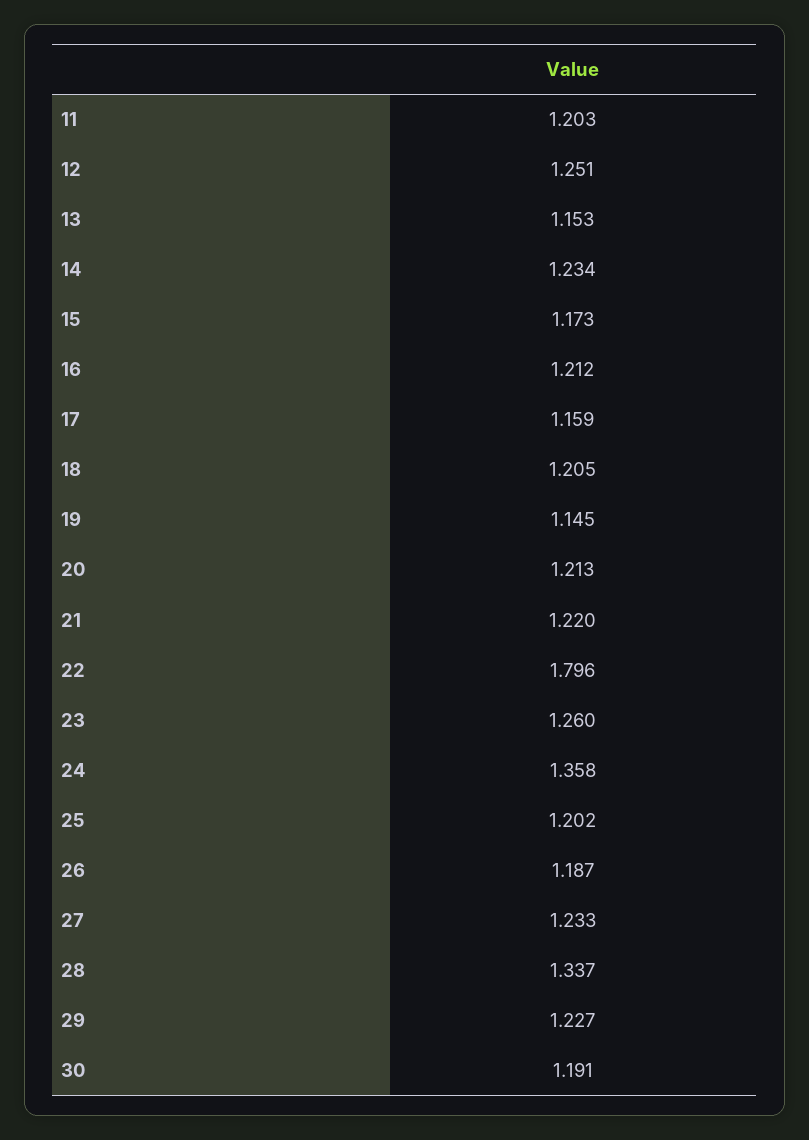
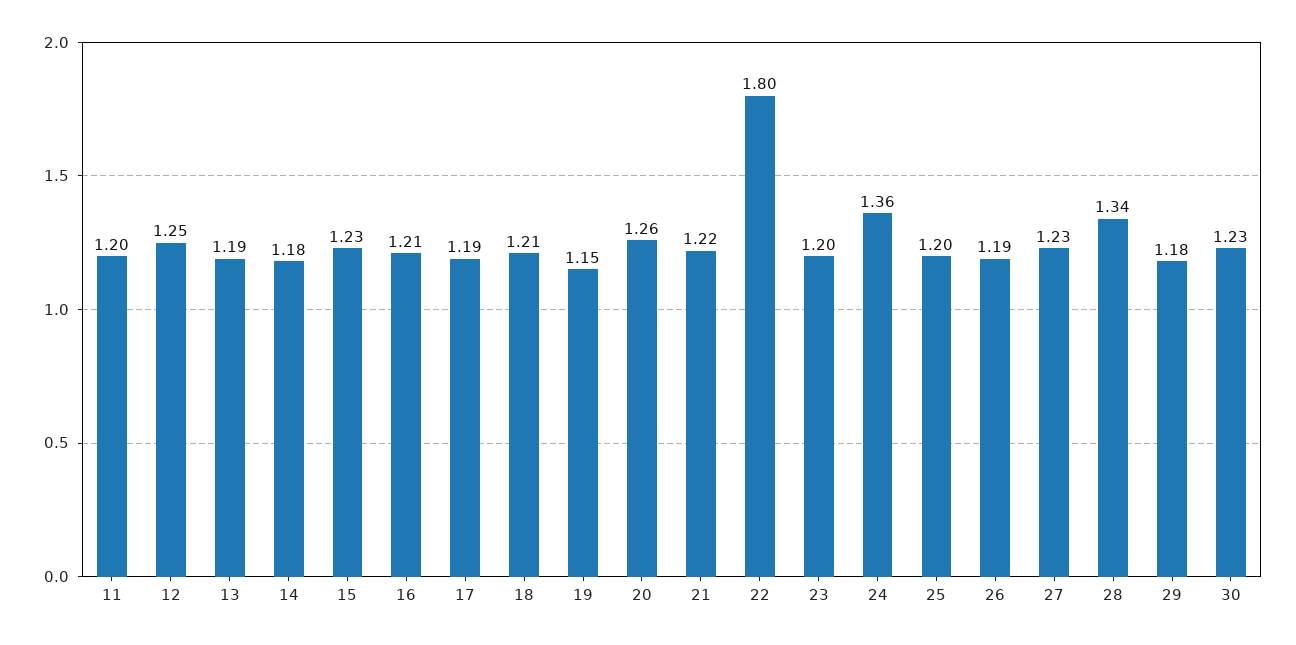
13: 1.153 -> 1.19
14: 1.234 -> 1.18
15: 1.173 -> 1.23
17: 1.159 -> 1.19
20: 1.213 -> 1.26
23: 1.26 -> 1.2
29: 1.227 -> 1.18
30: 1.191 -> 1.23

